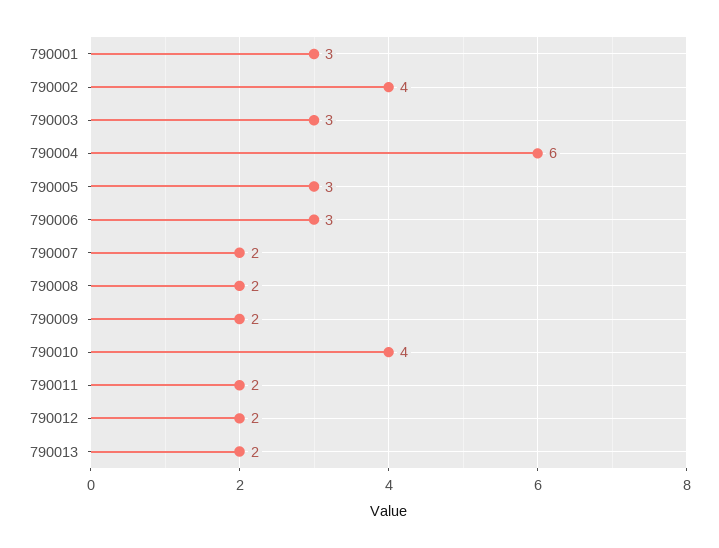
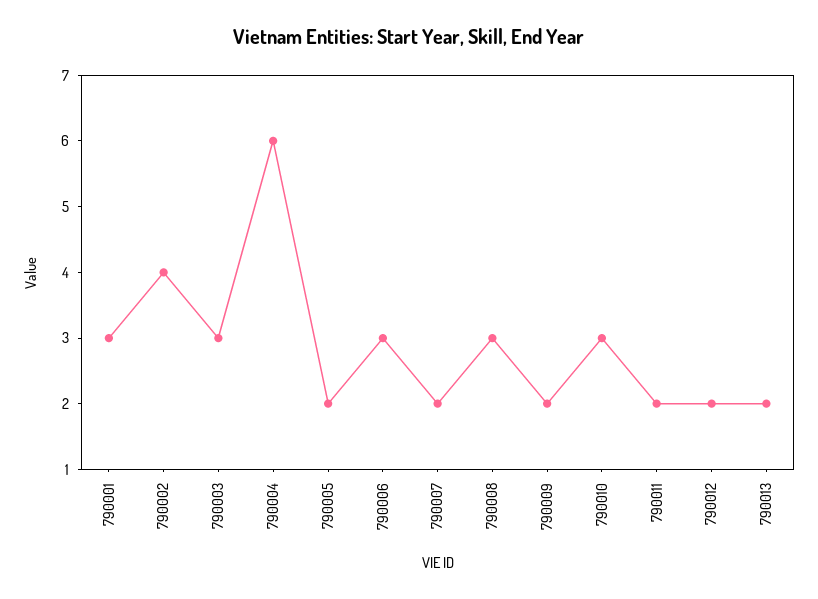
790005: 3 -> 2
790008: 2 -> 3
790010: 4 -> 3

